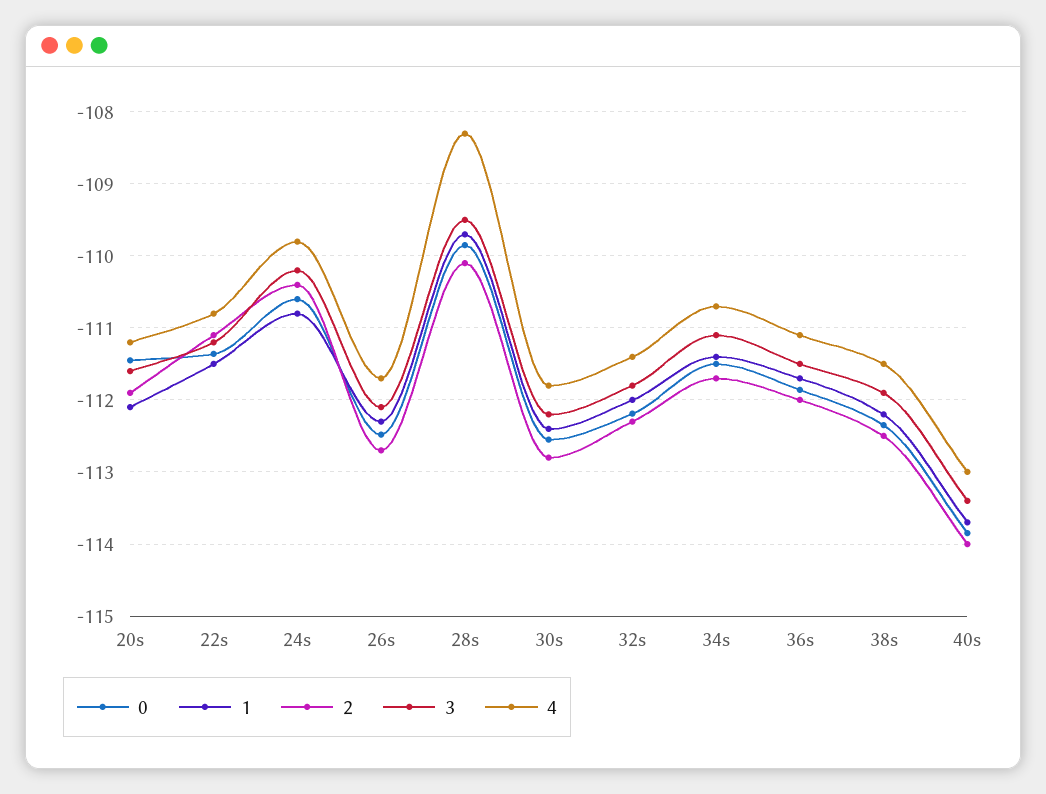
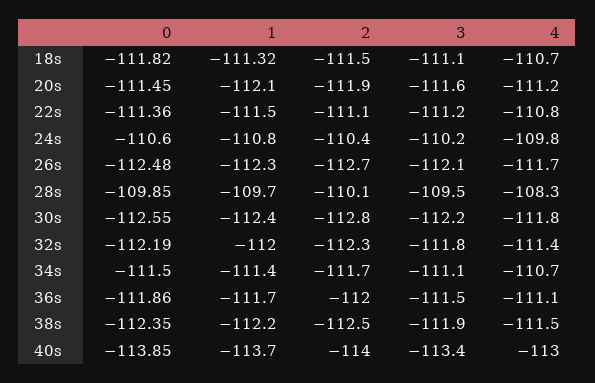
0, 18s: none -> -111.82
1, 18s: none -> -111.32
2, 18s: none -> -111.5
3, 18s: none -> -111.1
4, 18s: none -> -110.7

